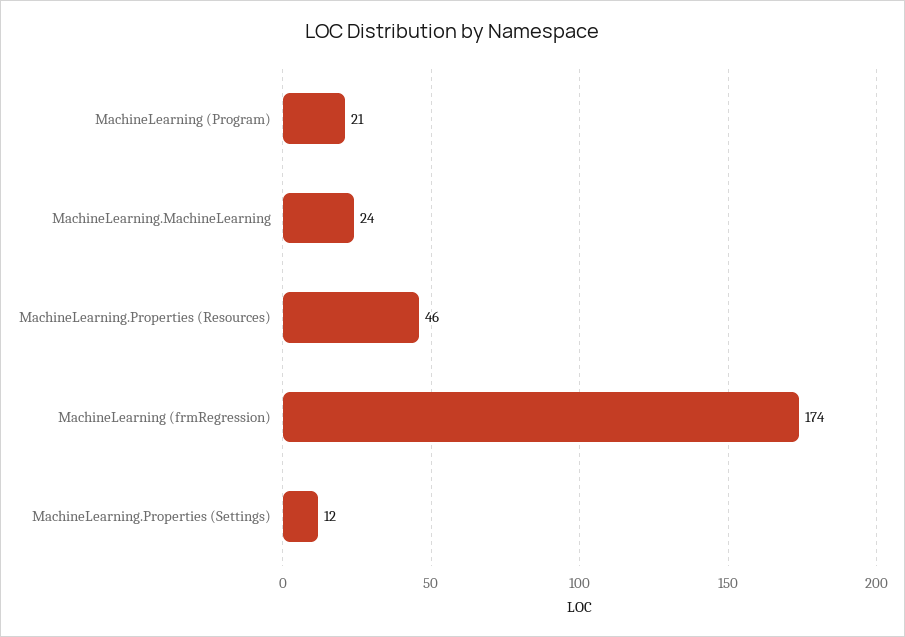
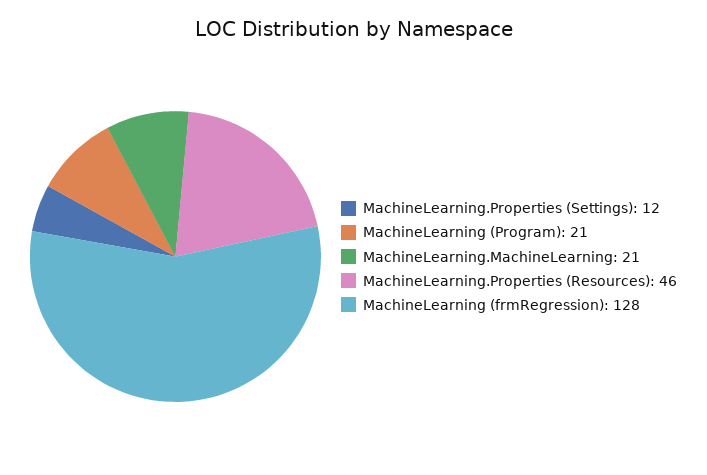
MachineLearning.MachineLearning: 24 -> 21
MachineLearning (frmRegression): 174 -> 128

